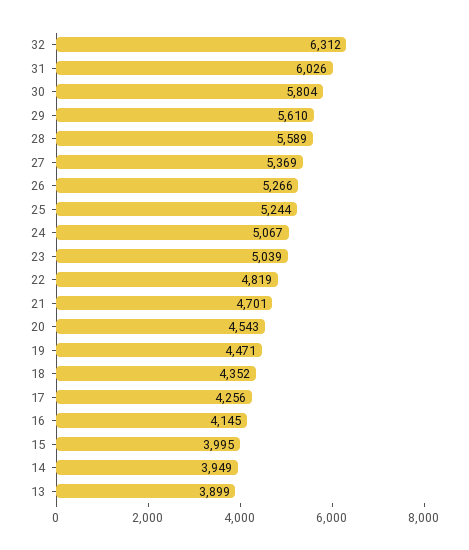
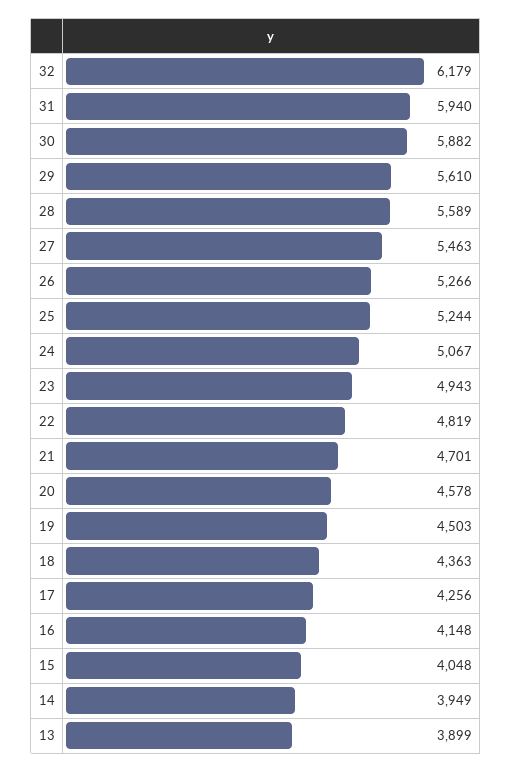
32: 6312 -> 6179
31: 6026 -> 5940
30: 5804 -> 5882
27: 5369 -> 5463
23: 5039 -> 4943
20: 4543 -> 4578
19: 4471 -> 4503
18: 4352 -> 4363
16: 4145 -> 4148
15: 3995 -> 4048

